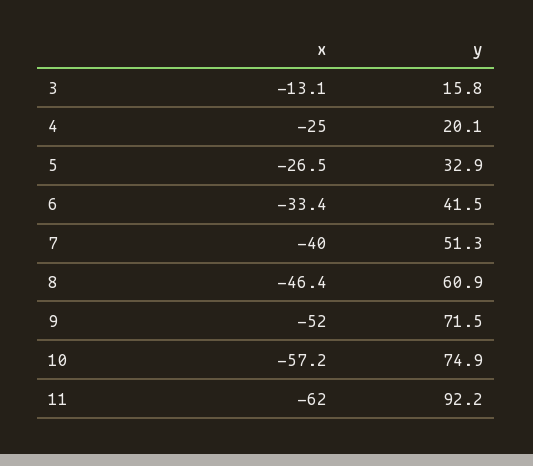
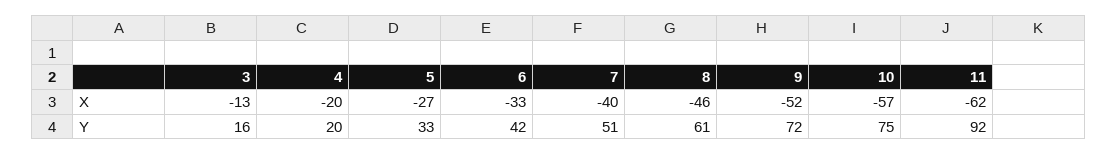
x, 4: -25 -> -20

